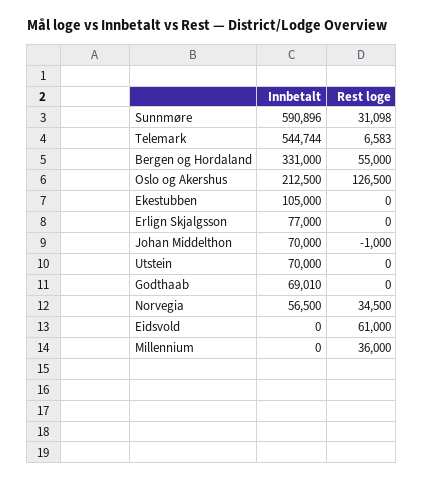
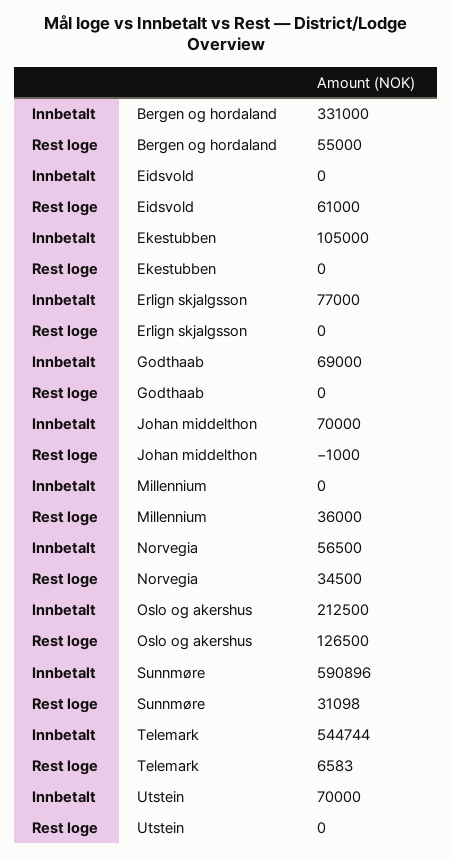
Innbetalt, Godthaab: 69010 -> 69000

